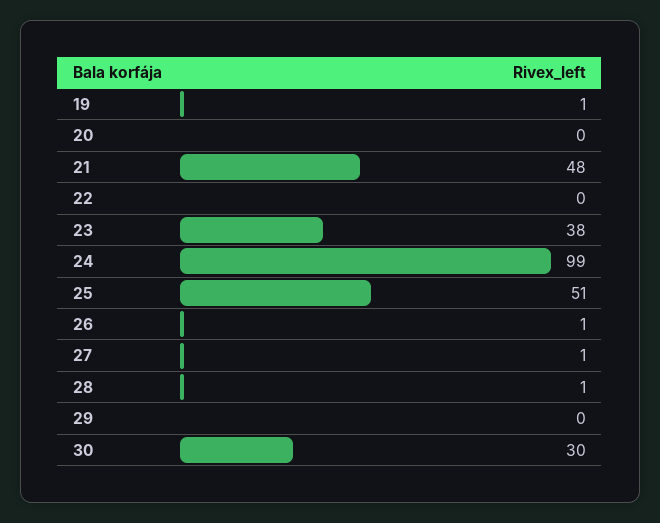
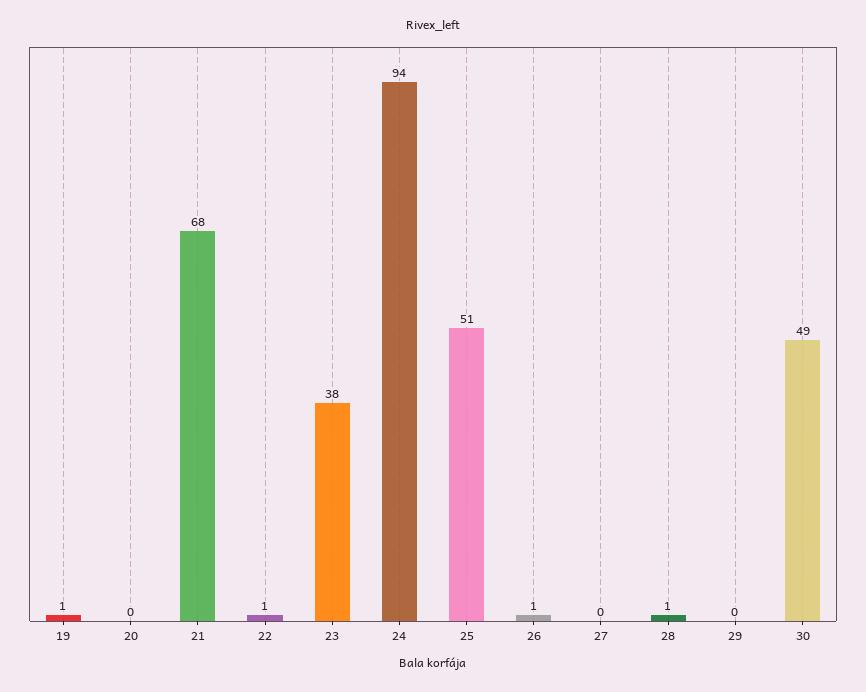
21: 48 -> 68
22: 0 -> 1
24: 99 -> 94
27: 1 -> 0
30: 30 -> 49

